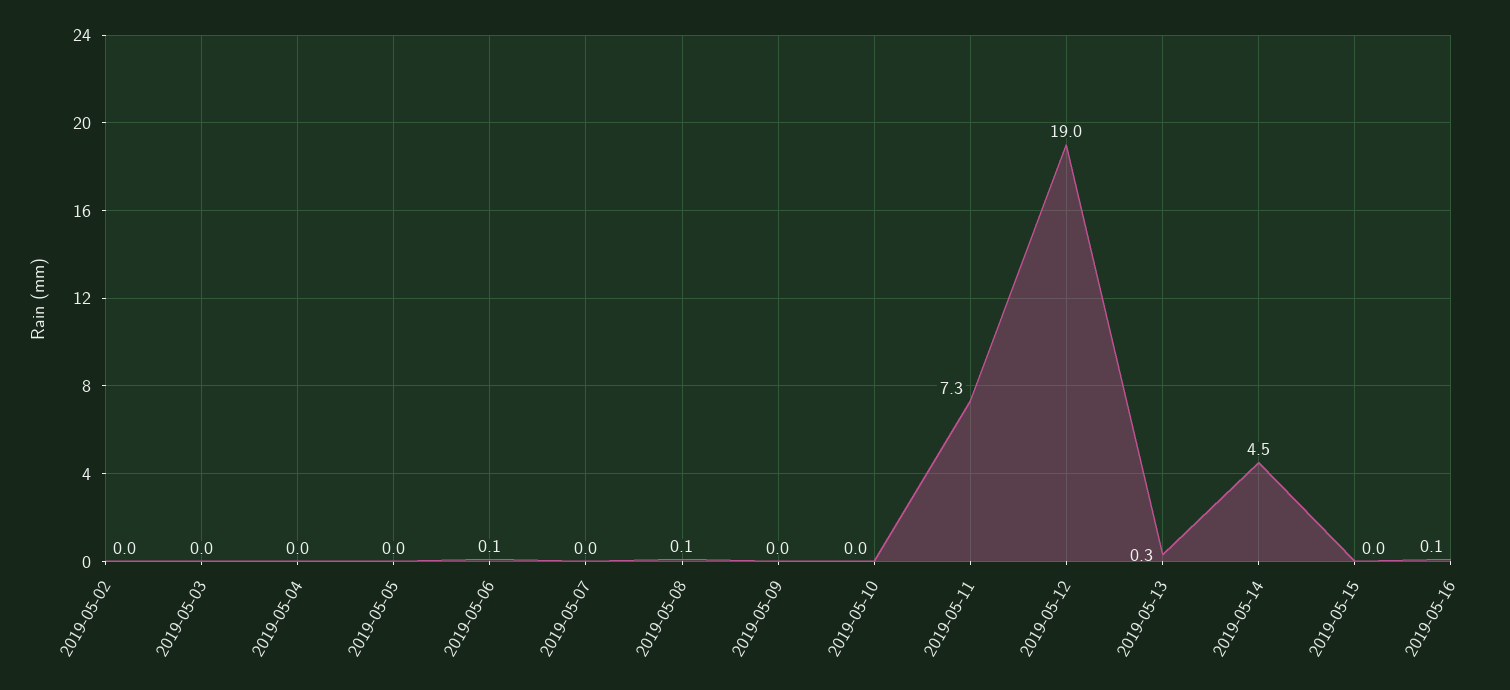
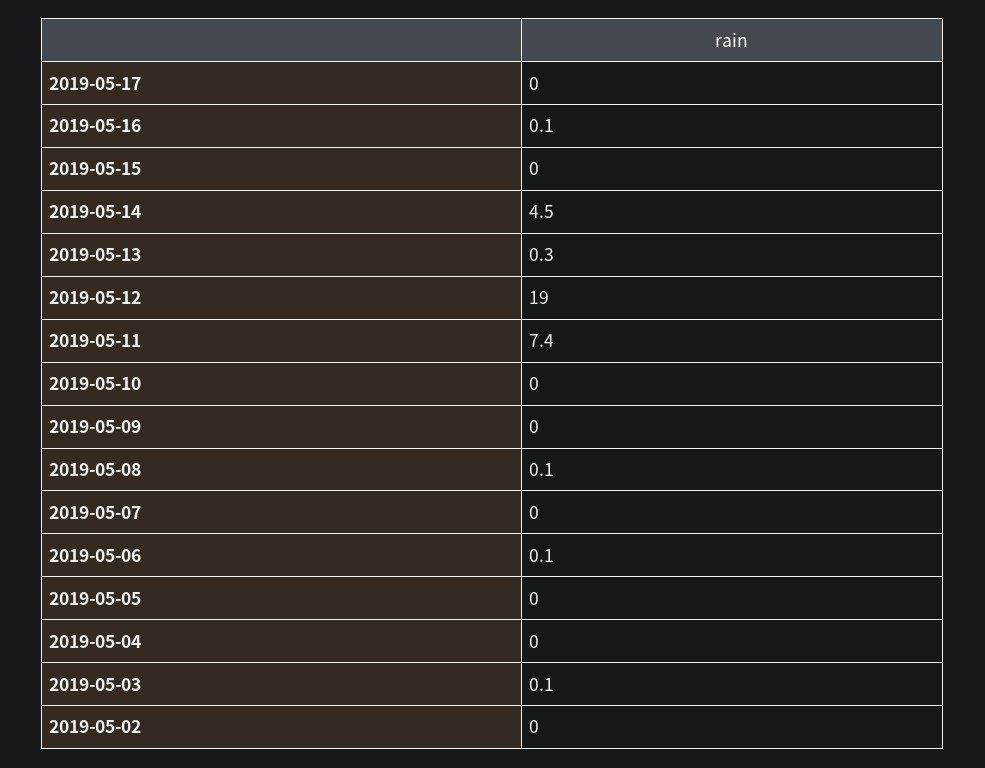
2019-05-03: 0 -> 0.1
2019-05-11: 7.3 -> 7.4
2019-05-17: none -> 0

